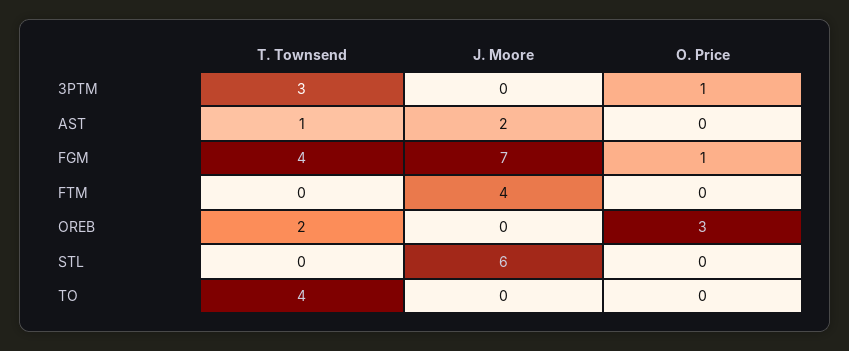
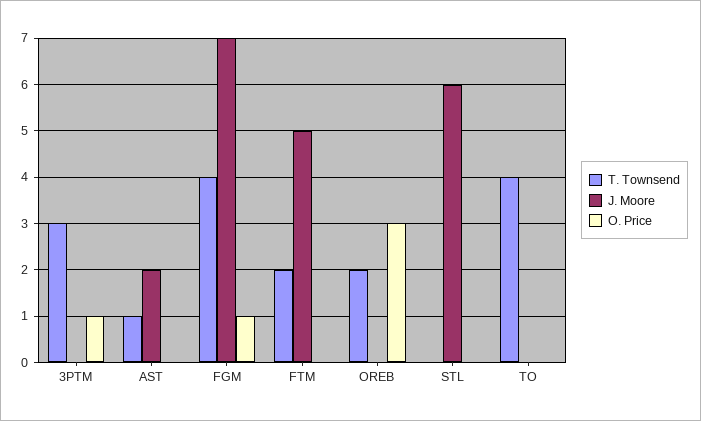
T. Townsend, FTM: 0 -> 2
J. Moore, FTM: 4 -> 5

